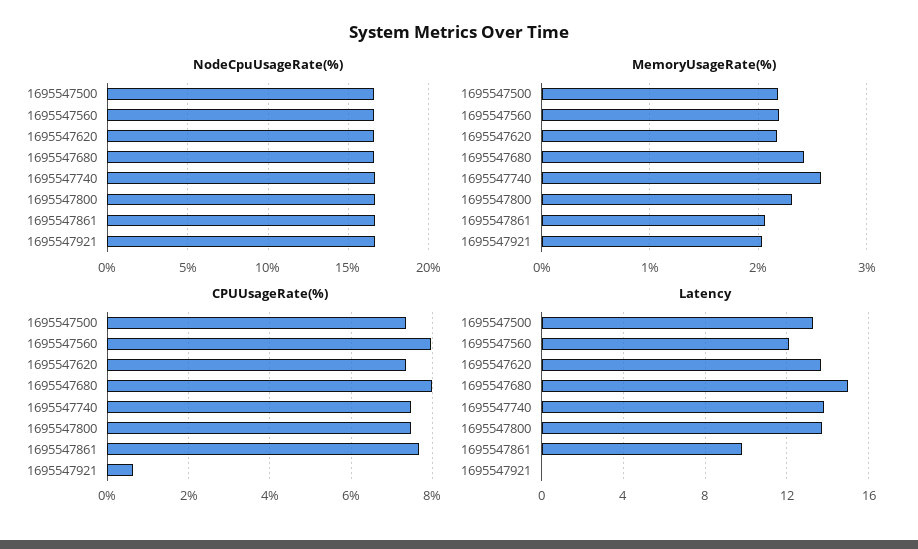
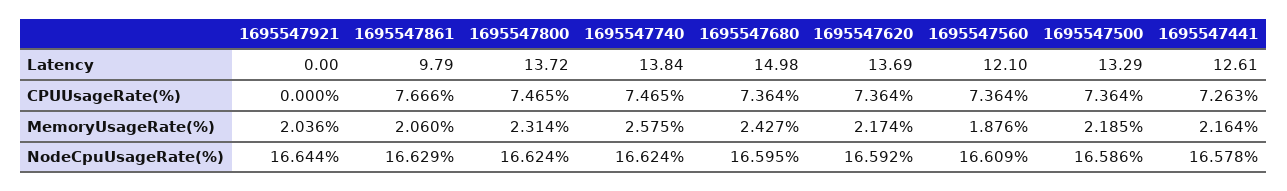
MemoryUsageRate(%), 1695547560: 2.2 -> 1.876
CPUUsageRate(%), 1695547560: 8 -> 7.364
CPUUsageRate(%), 1695547680: 8 -> 7.364
CPUUsageRate(%), 1695547921: 0.6 -> 0
Latency, 1695547441: none -> 12.61
CPUUsageRate(%), 1695547441: none -> 7.263
MemoryUsageRate(%), 1695547441: none -> 2.164
NodeCpuUsageRate(%), 1695547441: none -> 16.578

